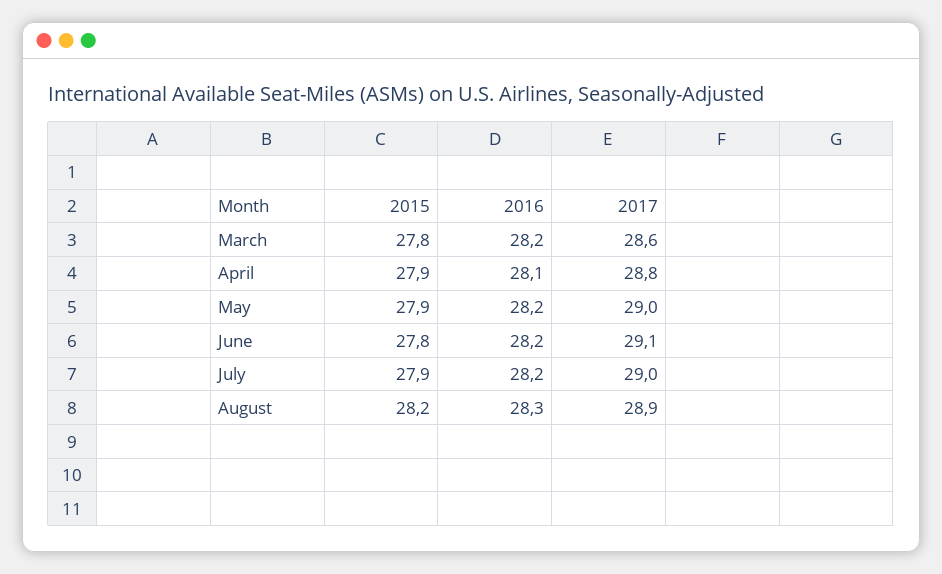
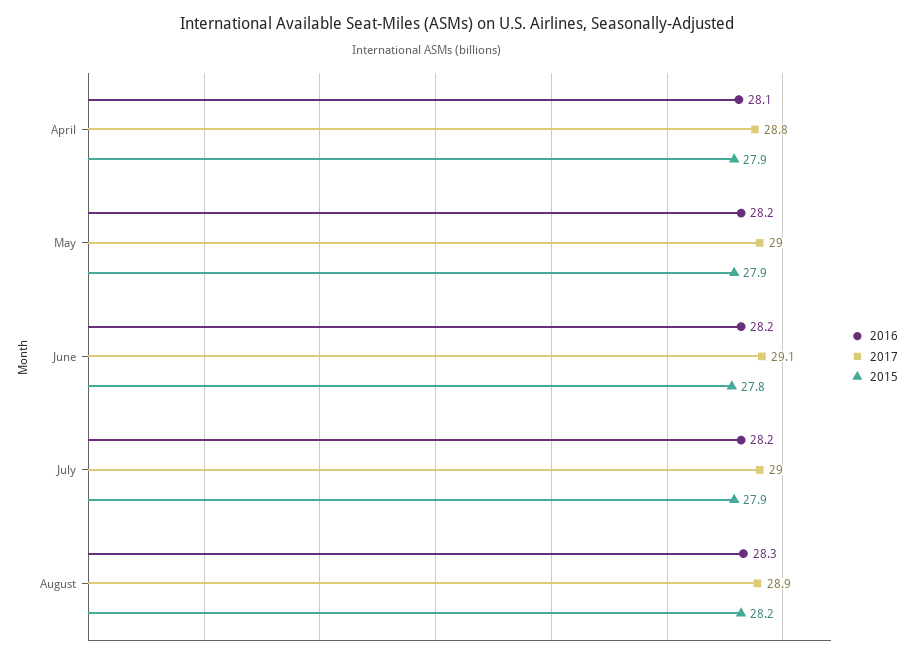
2015, March: 27.8 -> none
2016, March: 28.2 -> none
2017, March: 28.6 -> none

